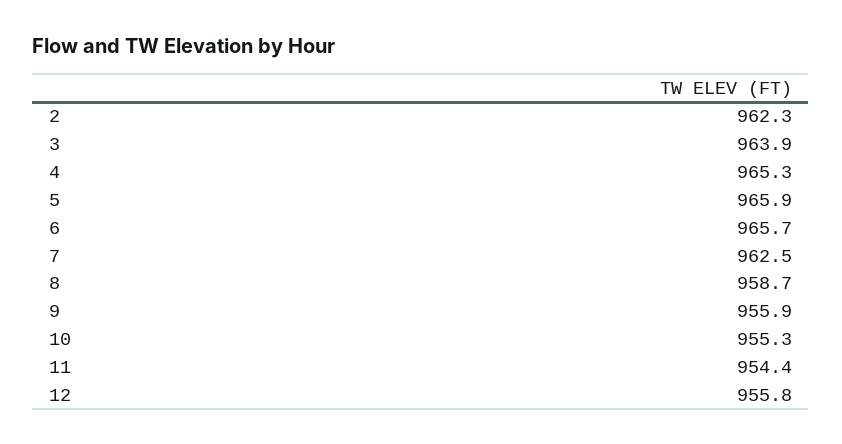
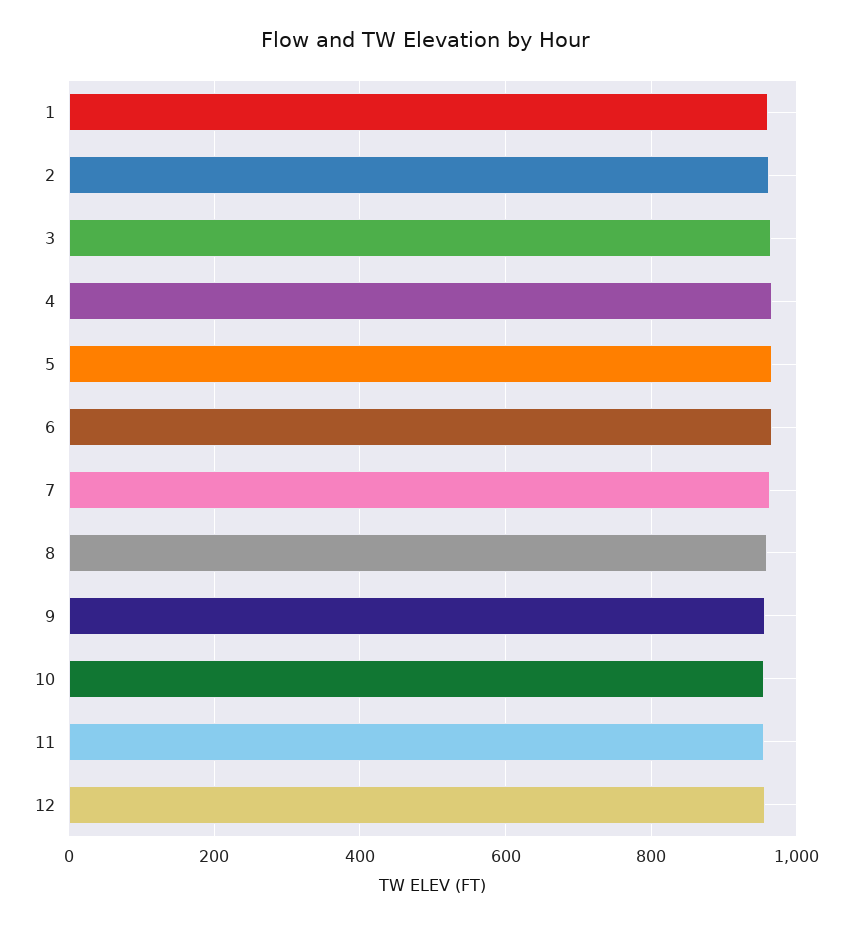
1: none -> 960

